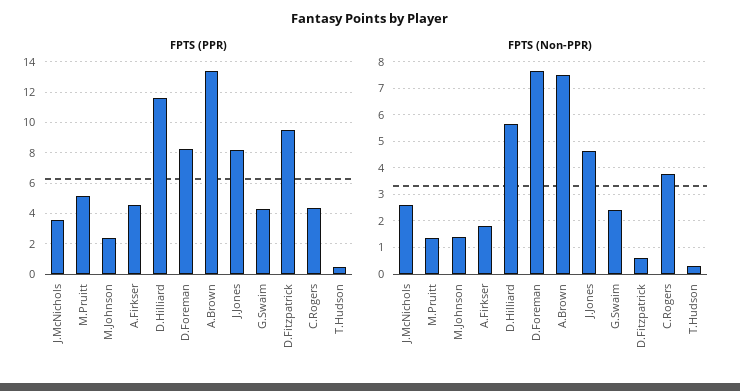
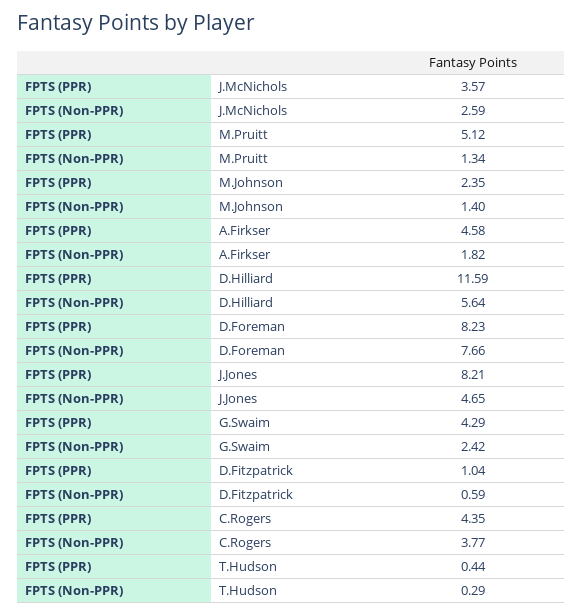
FPTS (PPR), A.Brown: 13.5 -> none
FPTS (PPR), D.Fitzpatrick: 9.5 -> 1.04
FPTS (Non-PPR), A.Brown: 7.5 -> none

